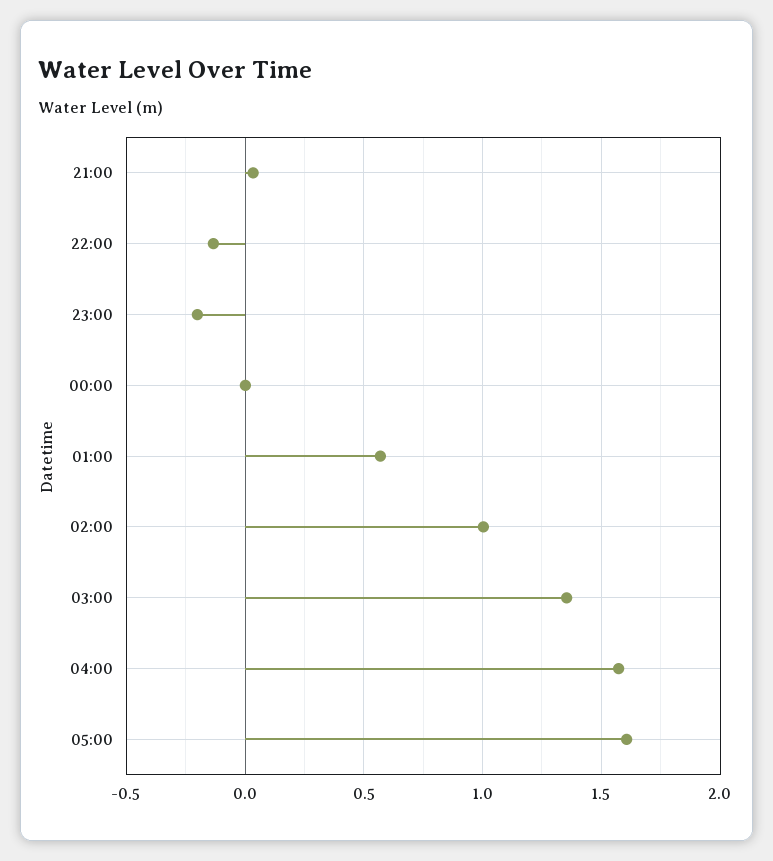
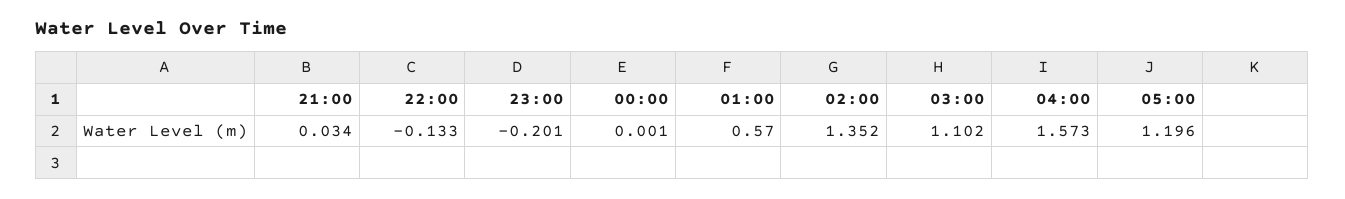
02:00: 1 -> 1.352
03:00: 1.35 -> 1.102
05:00: 1.6 -> 1.196

